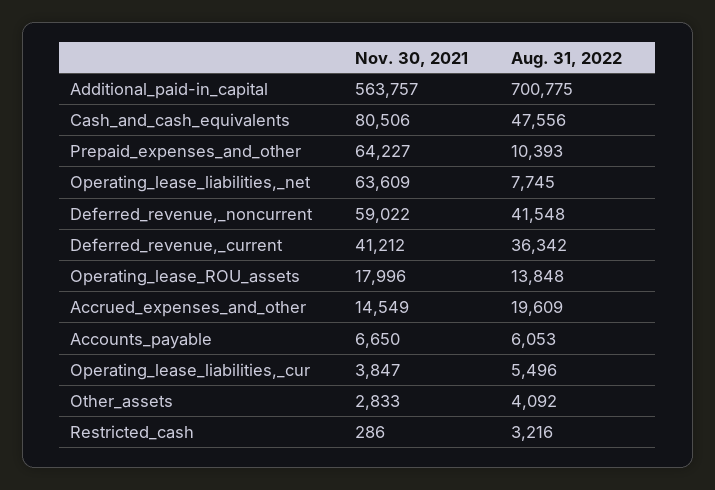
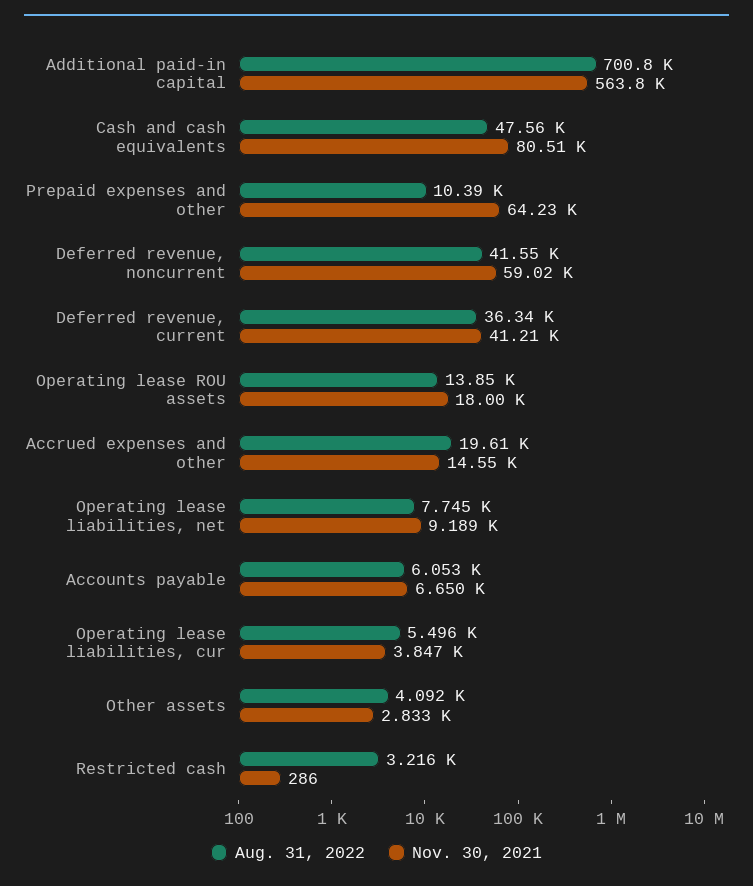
Nov. 30, 2021, Operating_lease_liabilities,_net: 63609 -> 9189

